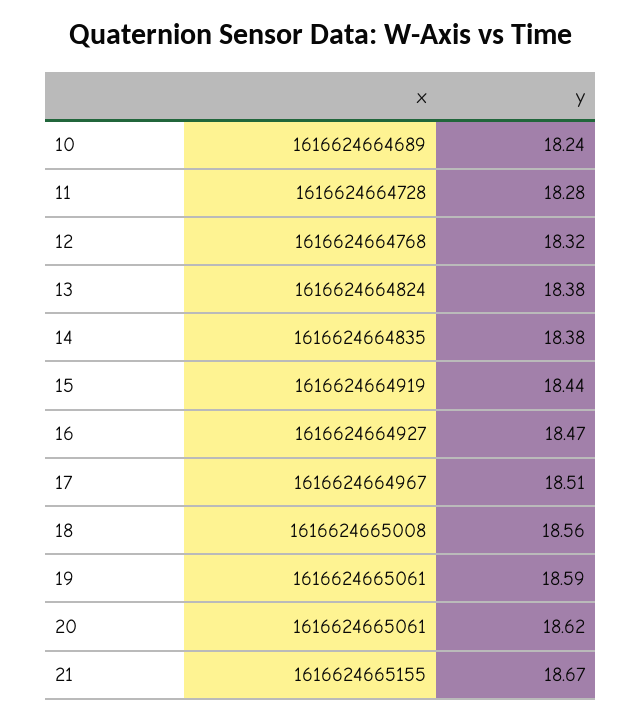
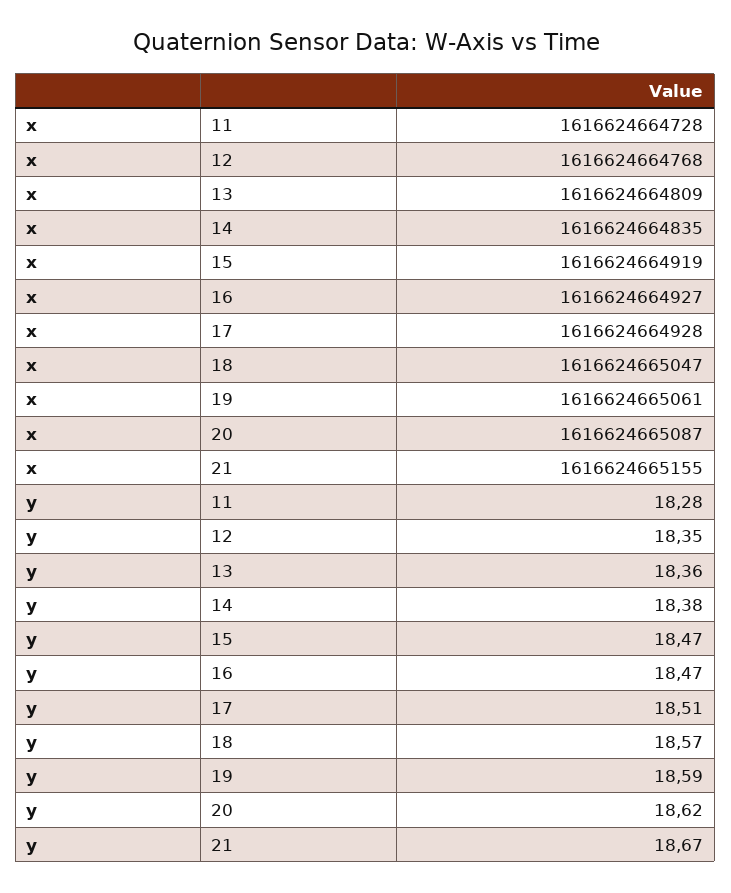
x, 10: 1616624664689 -> none
y, 10: 18.24 -> none
y, 12: 18.32 -> 18.35
x, 13: 1616624664824 -> 1616624664809
y, 13: 18.38 -> 18.36
y, 15: 18.44 -> 18.47
x, 17: 1616624664967 -> 1616624664928
x, 18: 1616624665008 -> 1616624665047
y, 18: 18.56 -> 18.57
x, 20: 1616624665061 -> 1616624665087

